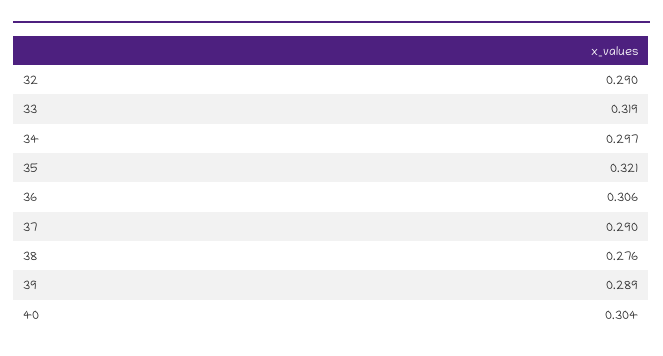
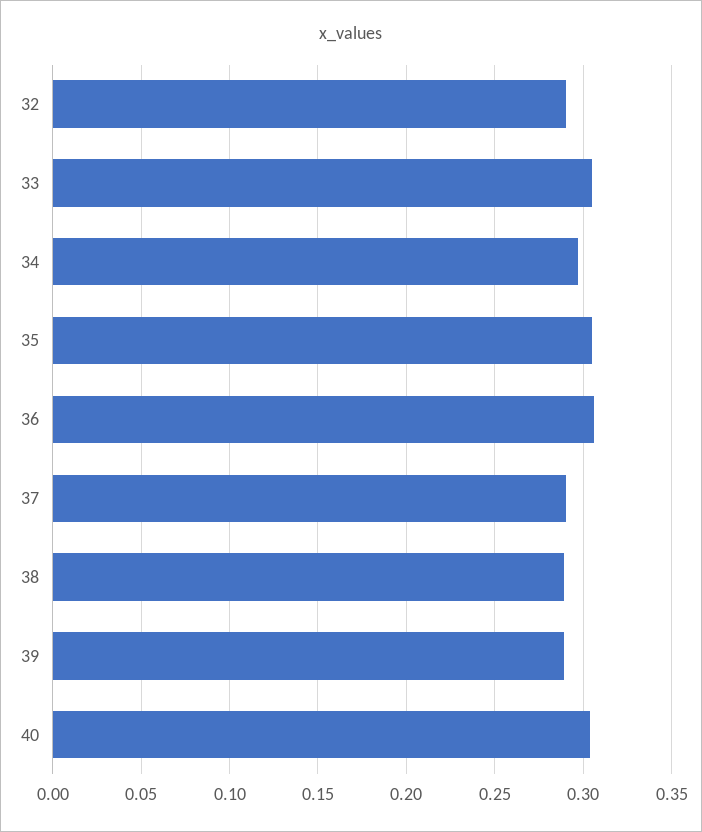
33: 0.319 -> 0.305
35: 0.321 -> 0.305
38: 0.276 -> 0.29

